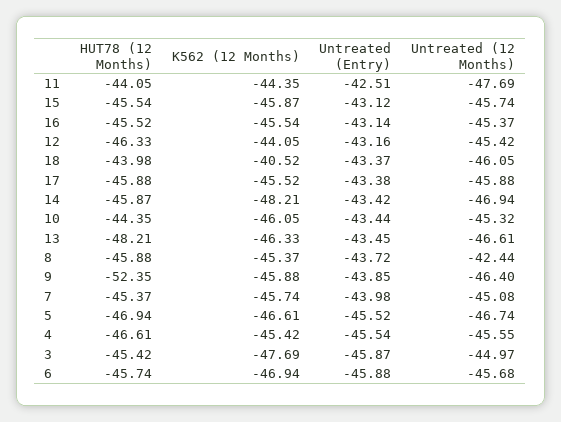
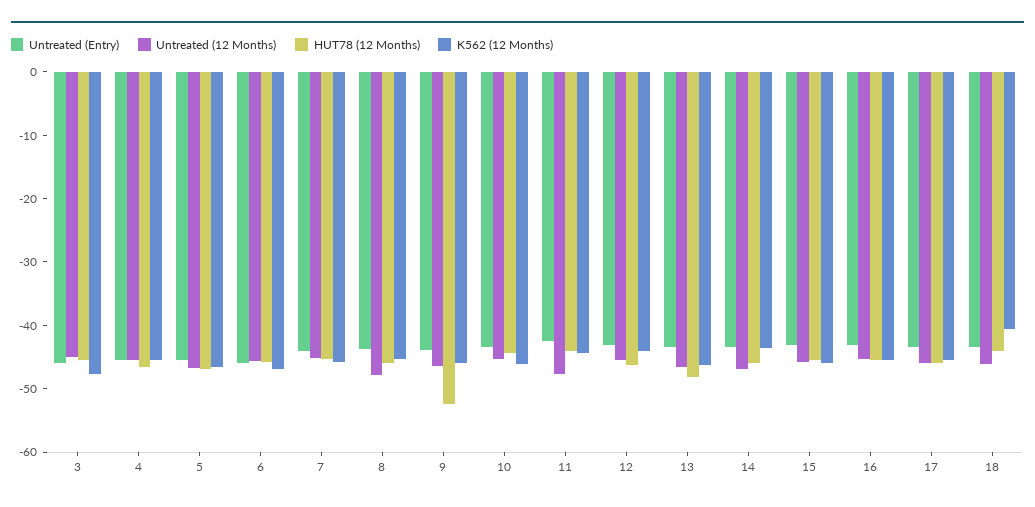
K562 (12 Months), 14: -48.21 -> -44
Untreated (12 Months), 8: -42.44 -> -48

